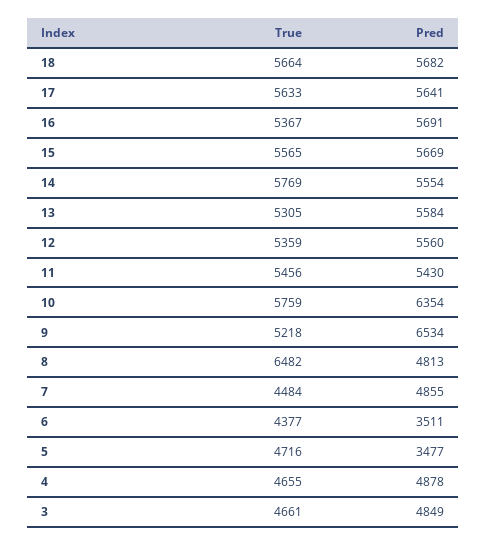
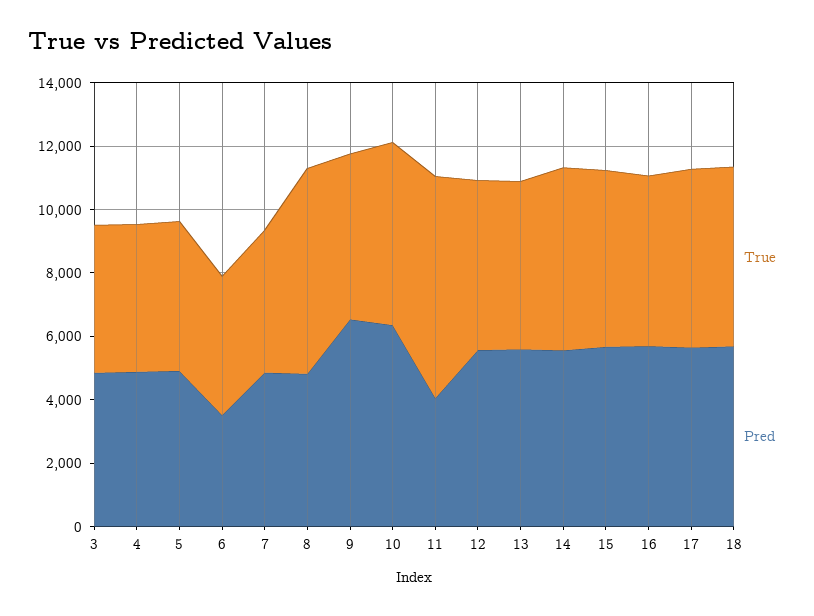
True, 11: 5456 -> 7000
Pred, 11: 5430 -> 4000
Pred, 5: 3477 -> 5000

